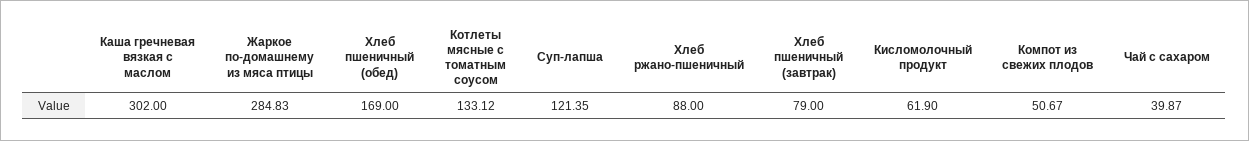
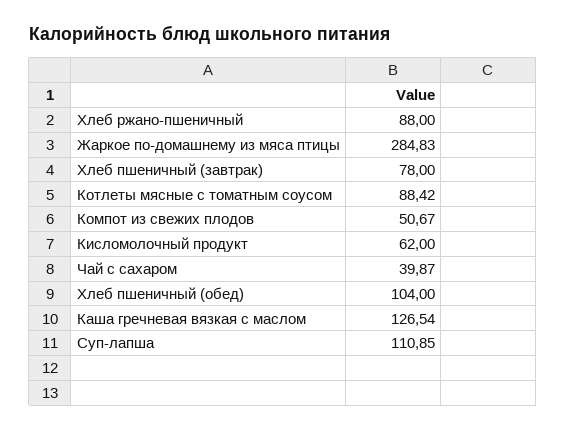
Каша гречневая вязкая с маслом: 302 -> 126.54
Хлеб пшеничный (обед): 169 -> 104
Котлеты мясные с томатным соусом: 133.12 -> 88.42
Суп-лапша: 121.35 -> 110.85
Хлеб пшеничный (завтрак): 79 -> 78
Кисломолочный продукт: 61.9 -> 62

